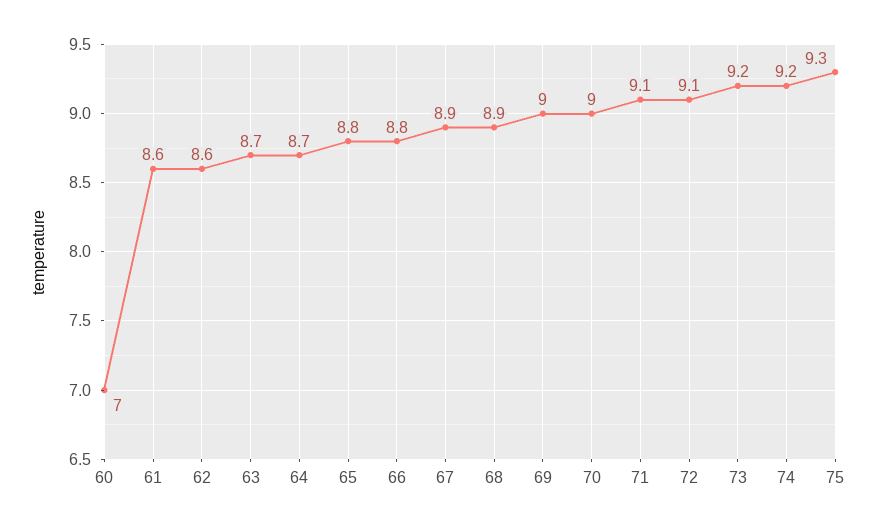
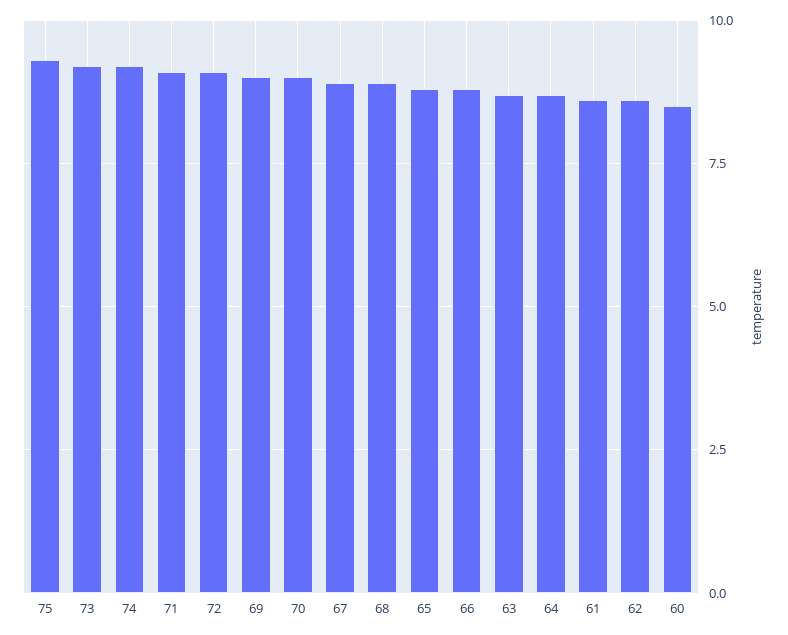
60: 7 -> 8.5

